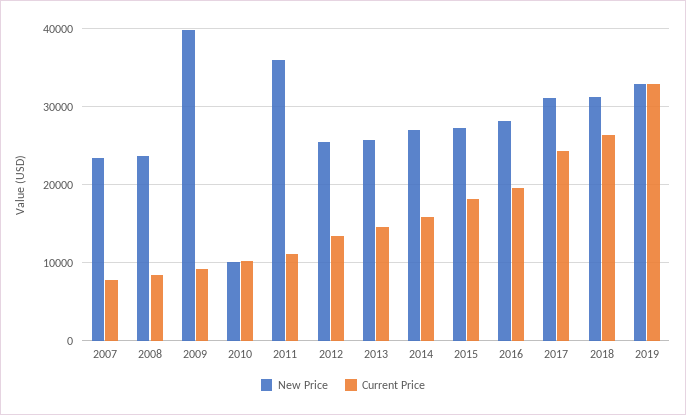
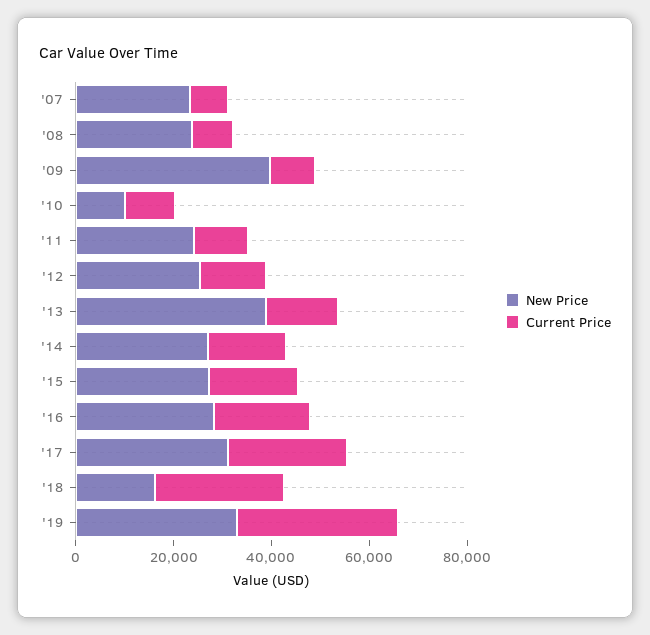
New Price, 2011: 36000 -> 25000
New Price, 2013: 26000 -> 40000
New Price, 2018: 31000 -> 15000

